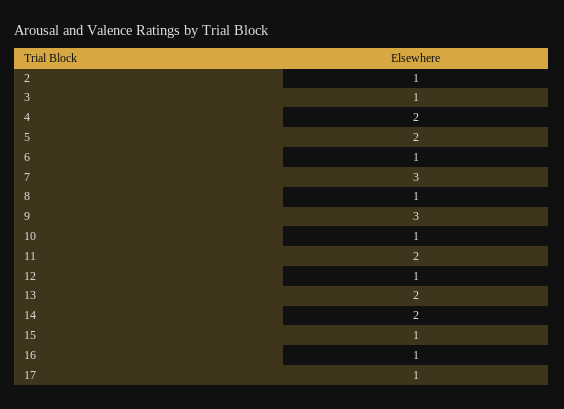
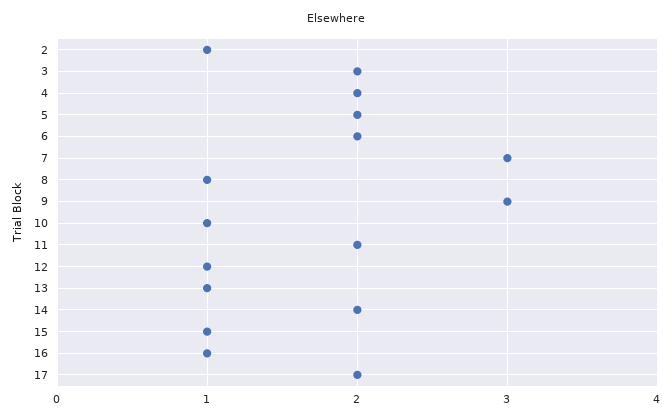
3: 1 -> 2
6: 1 -> 2
13: 2 -> 1
17: 1 -> 2

